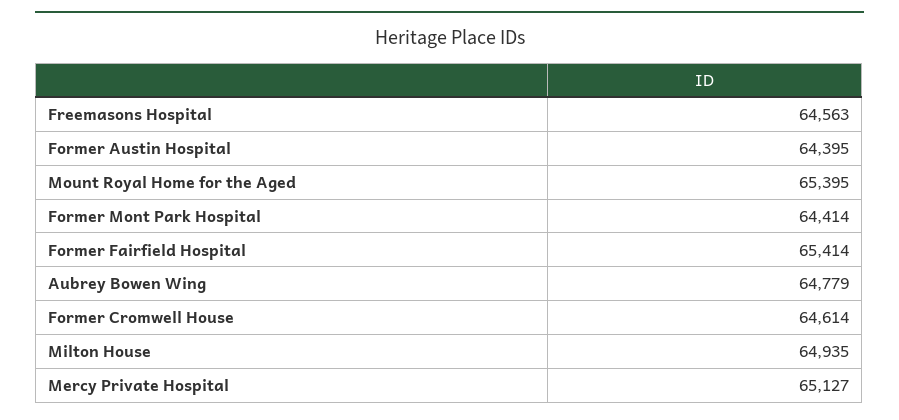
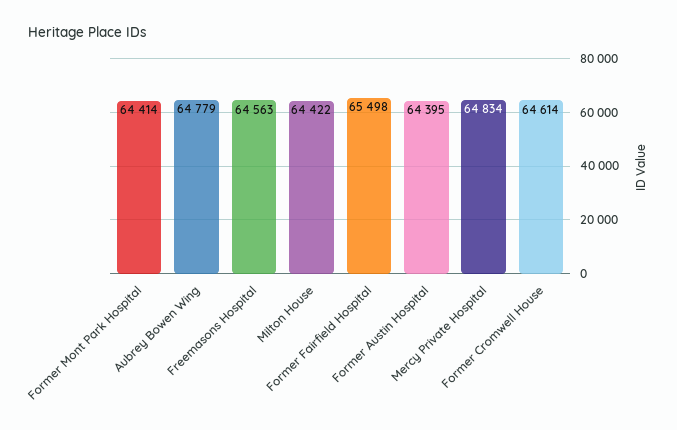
Mount Royal Home for the Aged: 65395 -> none
Former Fairfield Hospital: 65414 -> 65498
Milton House: 64935 -> 64422
Mercy Private Hospital: 65127 -> 64834

